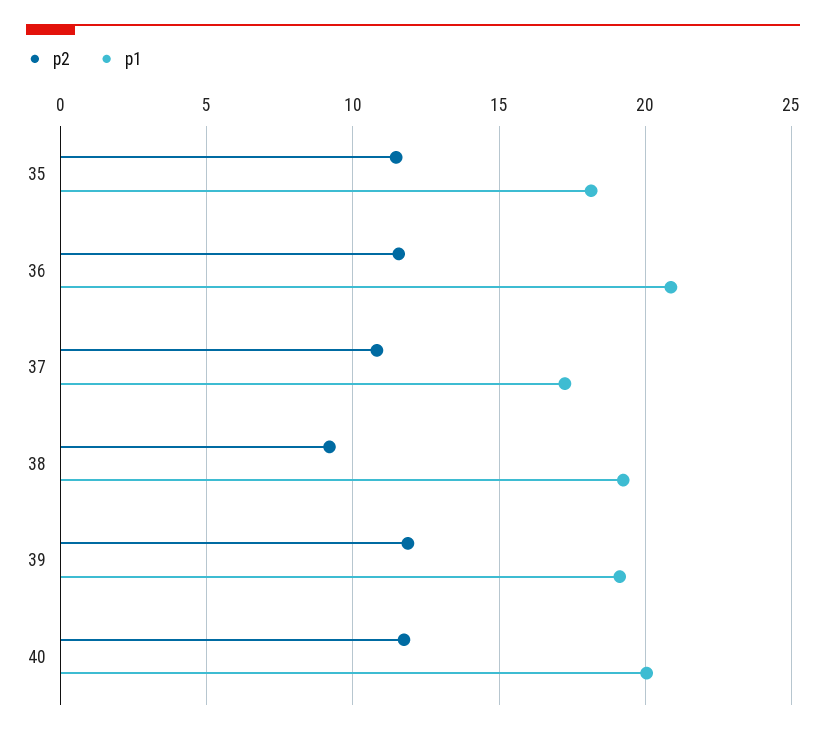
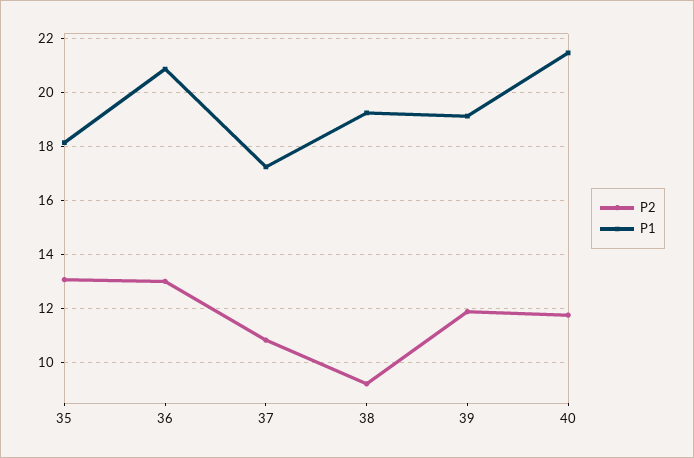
p2, 35: 11.5 -> 13
p2, 36: 11.5 -> 13
p1, 40: 20 -> 21.5

